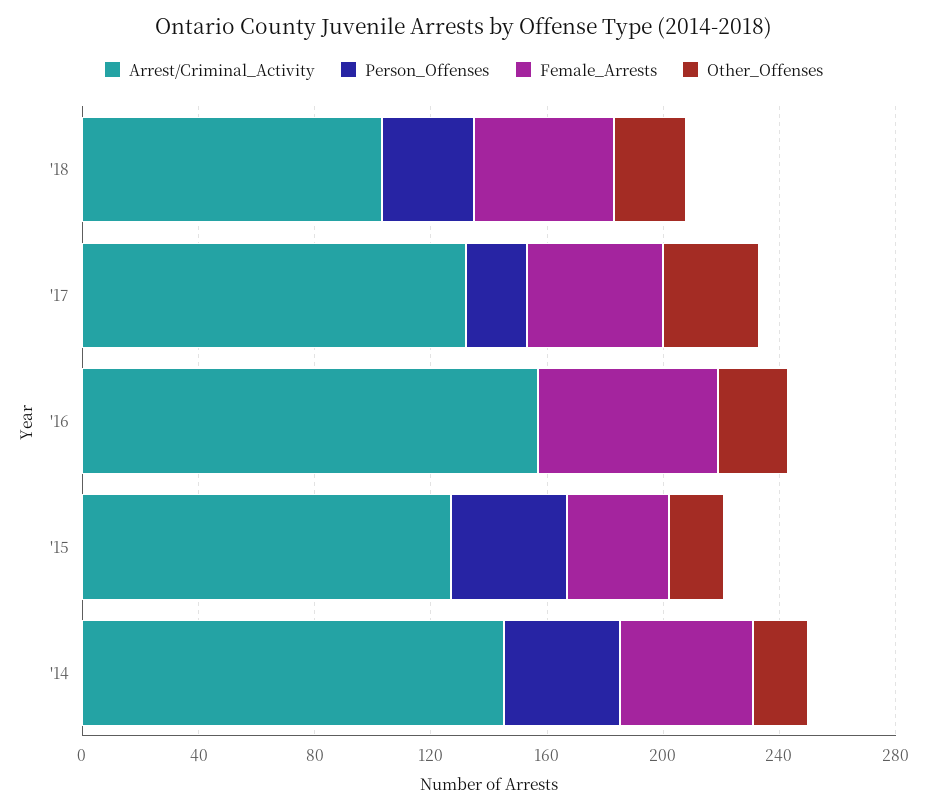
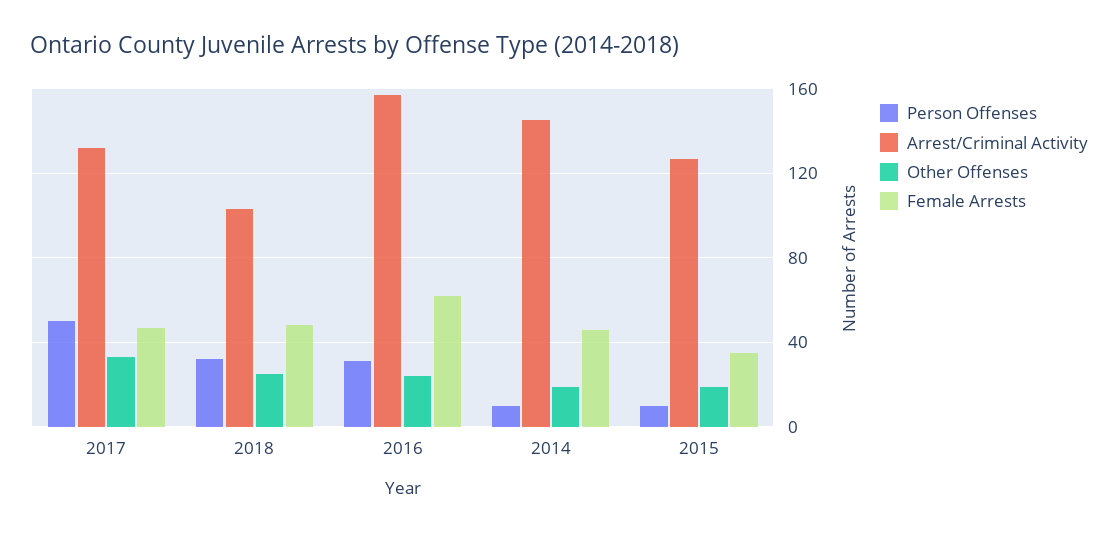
Person_Offenses, '17: 20 -> 50
Person_Offenses, '16: 0 -> 30
Person_Offenses, '15: 40 -> 10
Person_Offenses, '14: 40 -> 10

